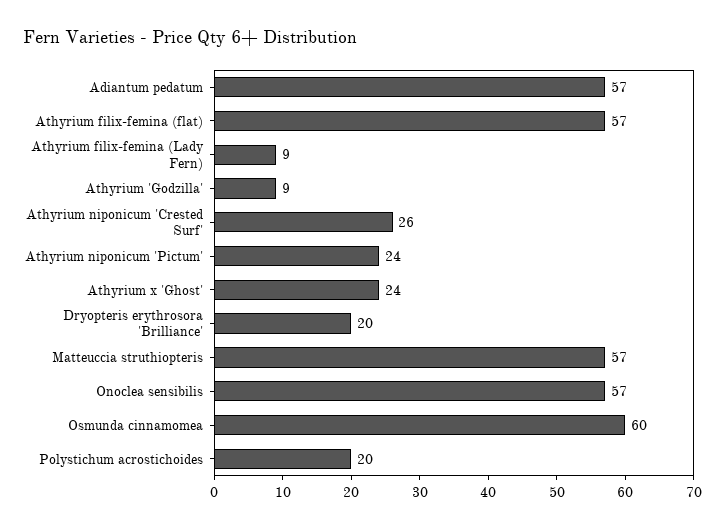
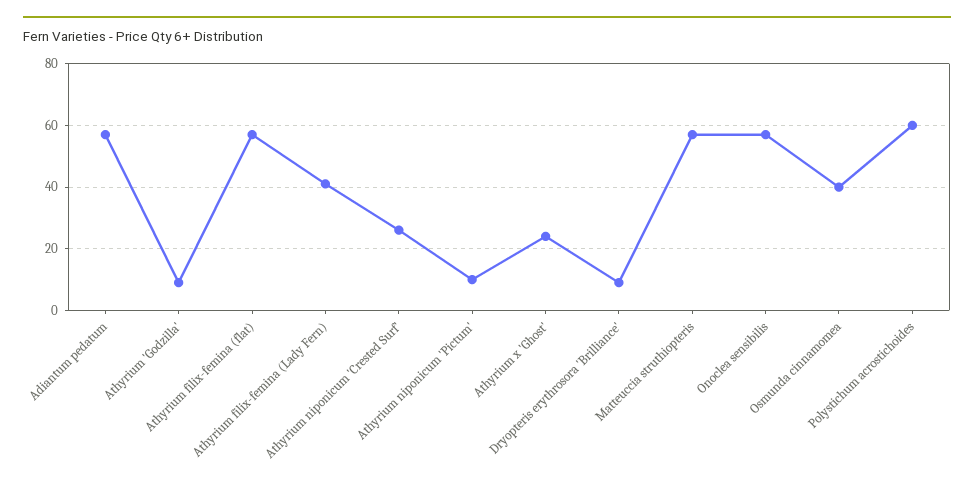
Athyrium filix-femina (Lady Fern): 9 -> 40
Athyrium niponicum 'Pictum': 24 -> 10
Dryopteris erythrosora 'Brilliance': 20 -> 10
Osmunda cinnamomea: 60 -> 40
Polystichum acrostichoides: 20 -> 60

